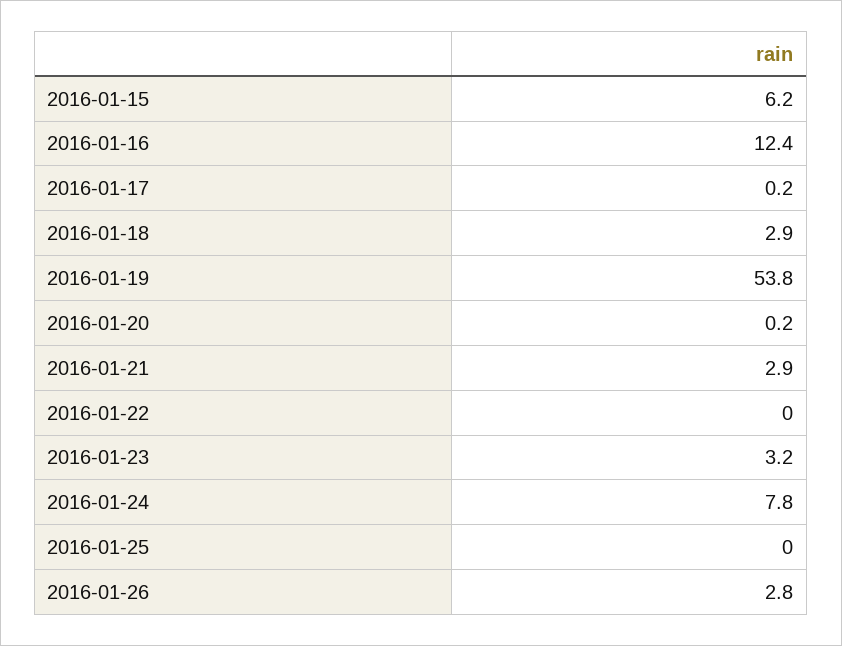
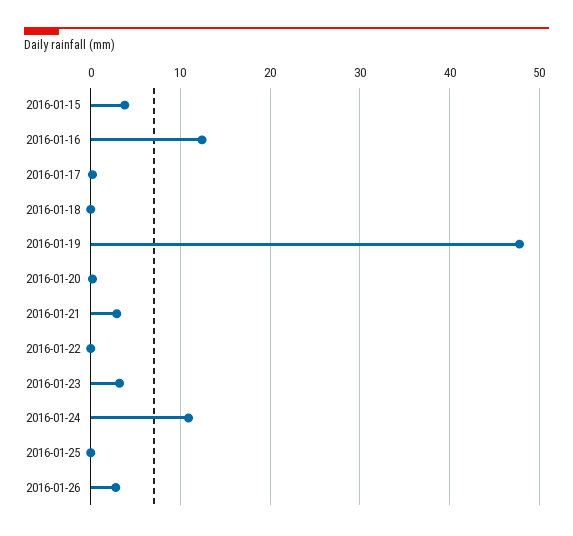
2016-01-15: 6.2 -> 4
2016-01-18: 2.9 -> 0
2016-01-19: 53.8 -> 48
2016-01-24: 7.8 -> 11

